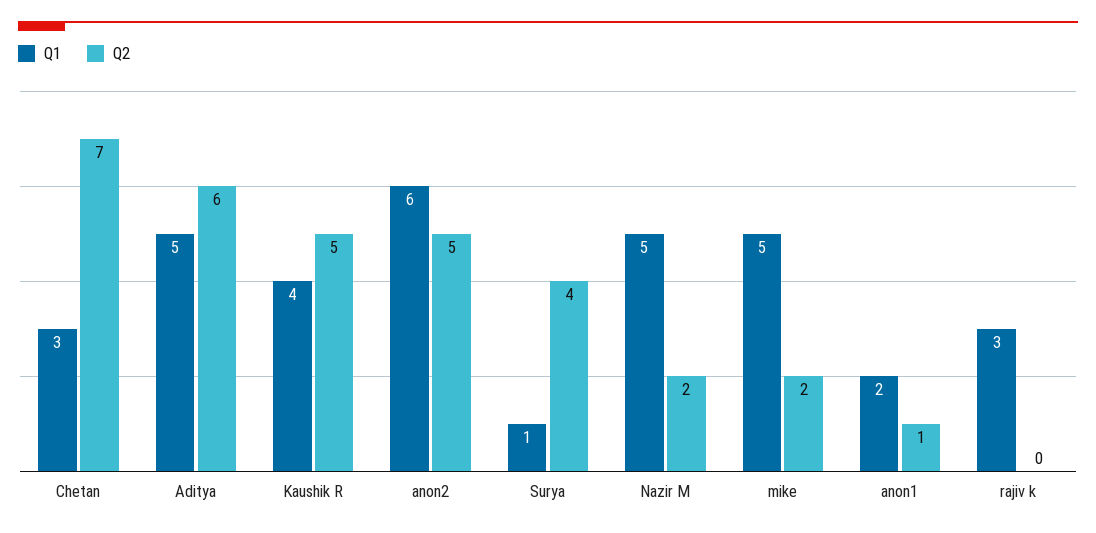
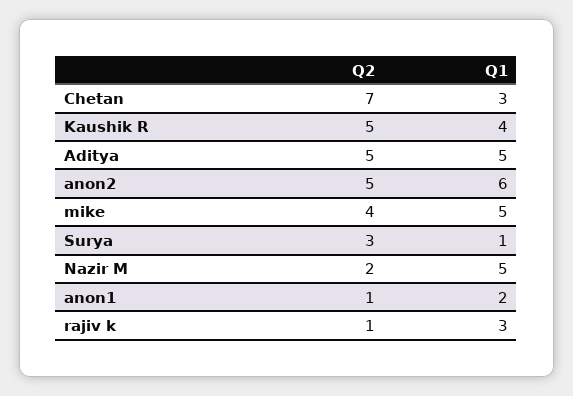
Q2, Aditya: 6 -> 5
Q2, Surya: 4 -> 3
Q2, mike: 2 -> 4
Q2, rajiv k: 0 -> 1

